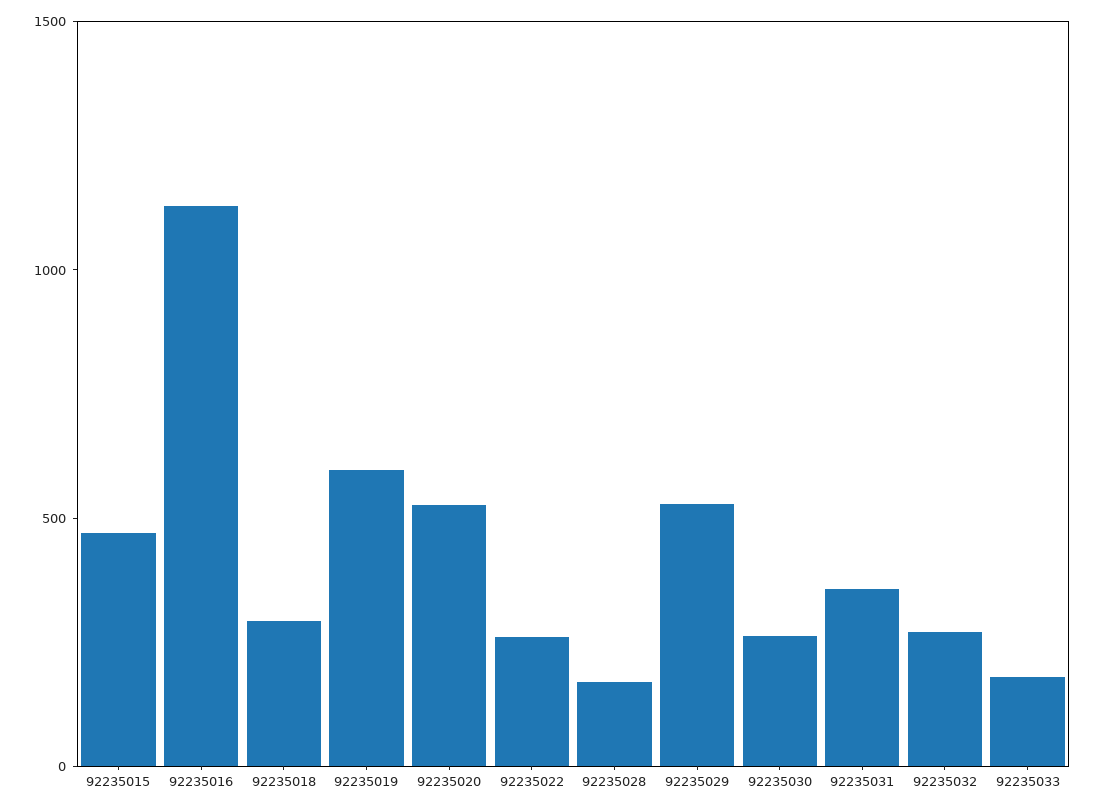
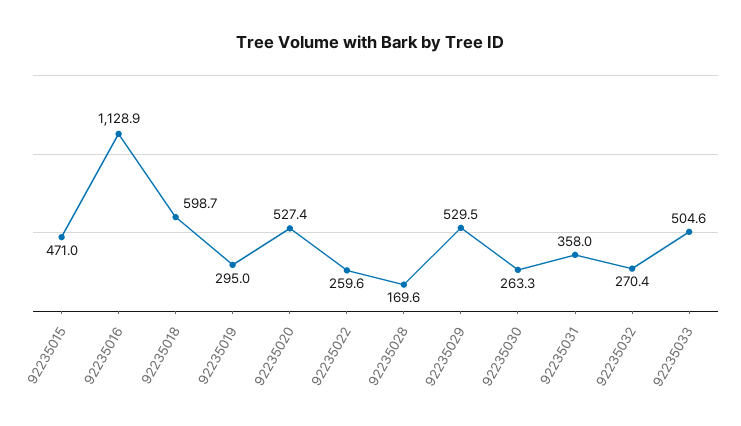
92235018: 300 -> 598.7
92235019: 600 -> 295
92235033: 200 -> 504.6

